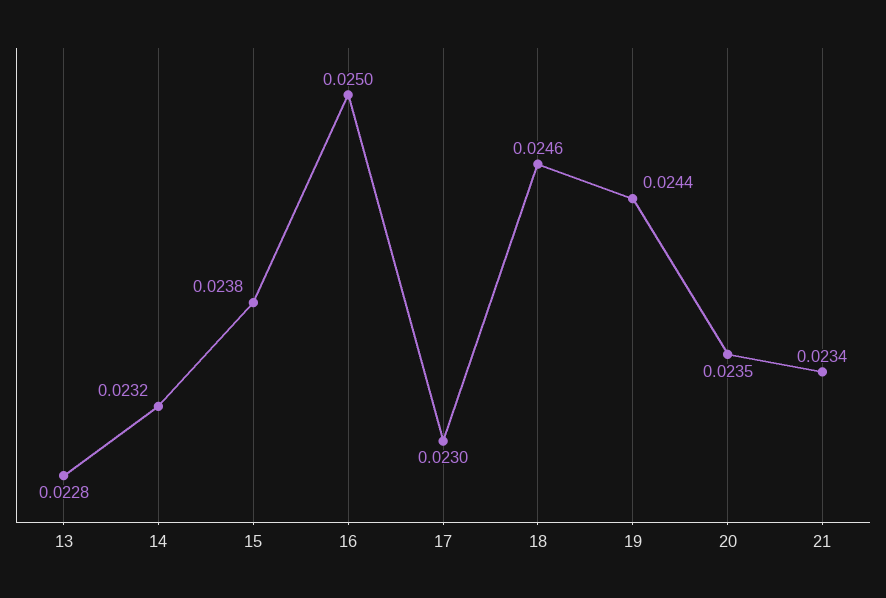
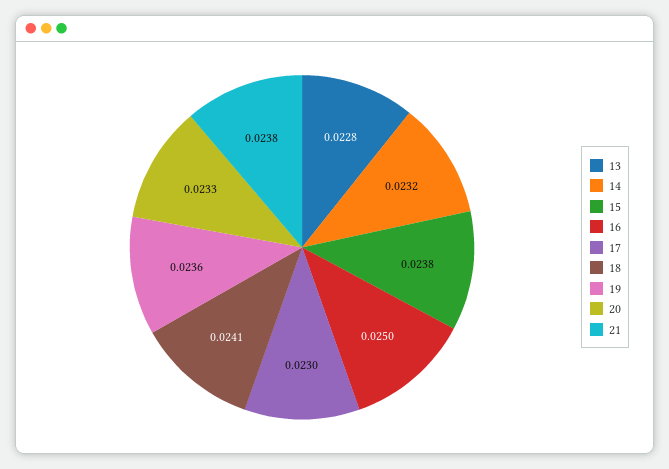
18: 0.0246 -> 0.0241
19: 0.0244 -> 0.0236
20: 0.0235 -> 0.0233
21: 0.0234 -> 0.0238

